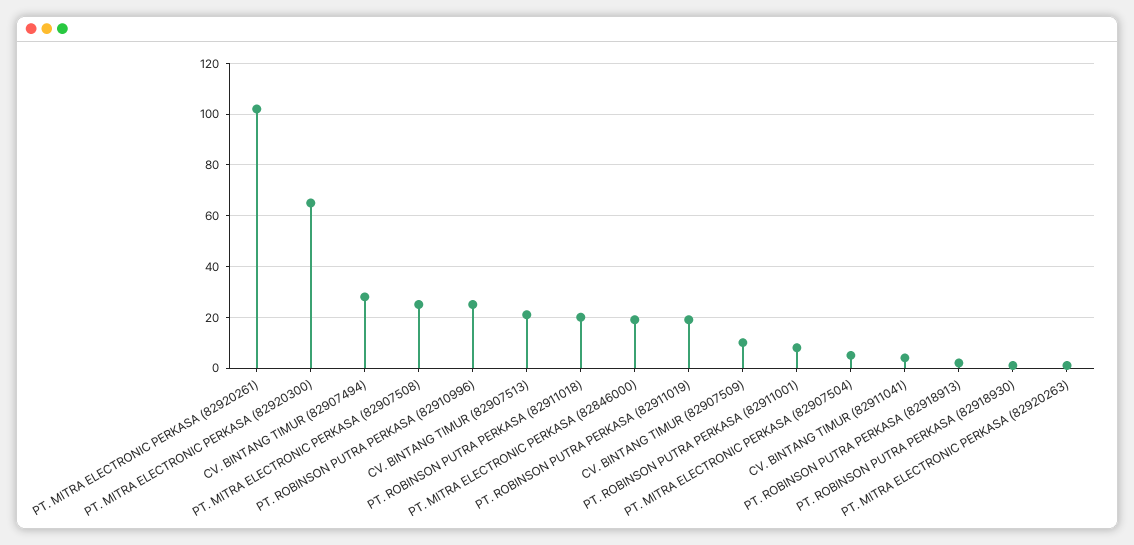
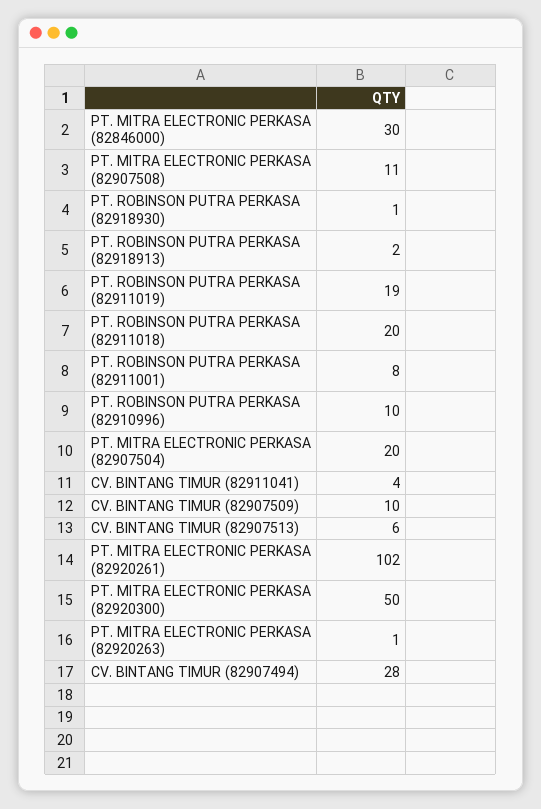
PT. MITRA ELECTRONIC PERKASA (82920300): 65 -> 50
PT. MITRA ELECTRONIC PERKASA (82907508): 25 -> 11
PT. ROBINSON PUTRA PERKASA (82910996): 25 -> 10
CV. BINTANG TIMUR (82907513): 20 -> 6
PT. MITRA ELECTRONIC PERKASA (82846000): 20 -> 30
PT. MITRA ELECTRONIC PERKASA (82907504): 5 -> 20

